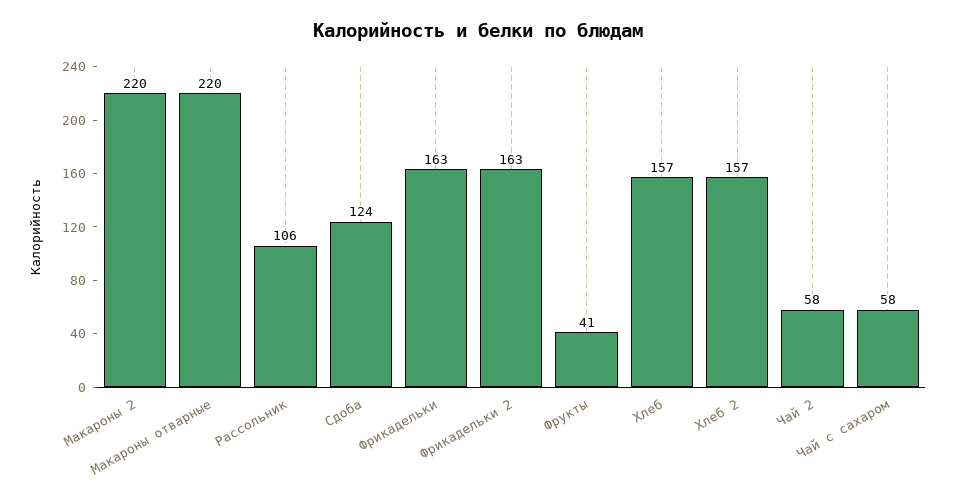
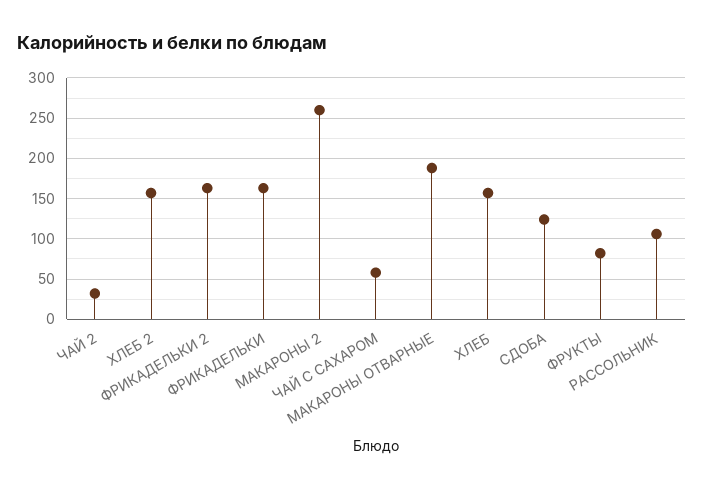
Макароны 2: 220 -> 260
Макароны отварные: 220 -> 190
Фрукты: 41 -> 80
Чай 2: 58 -> 30

